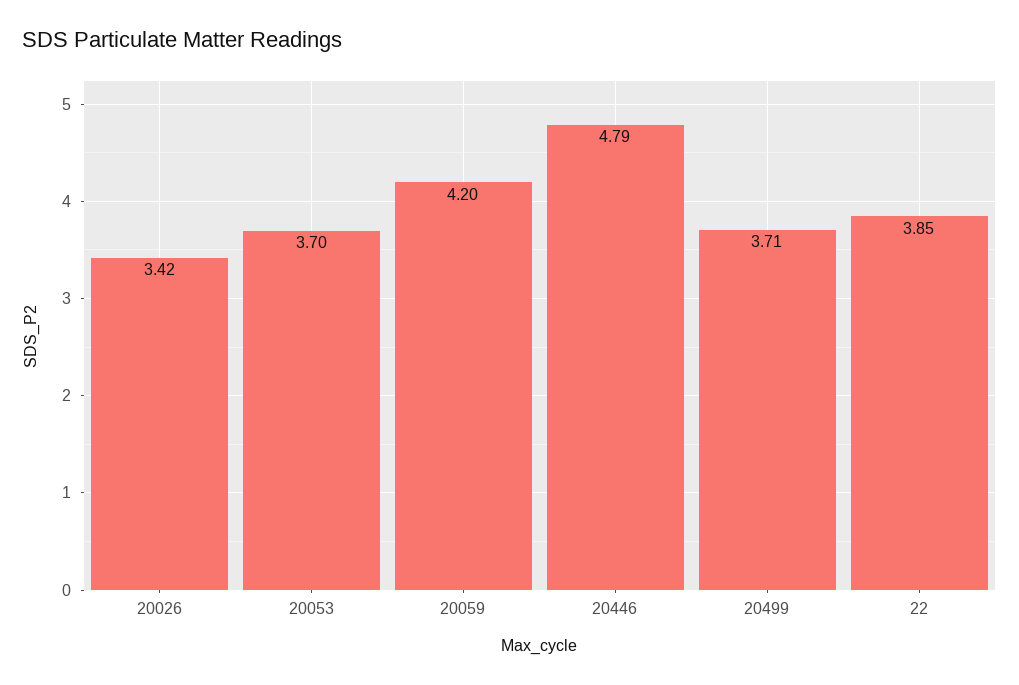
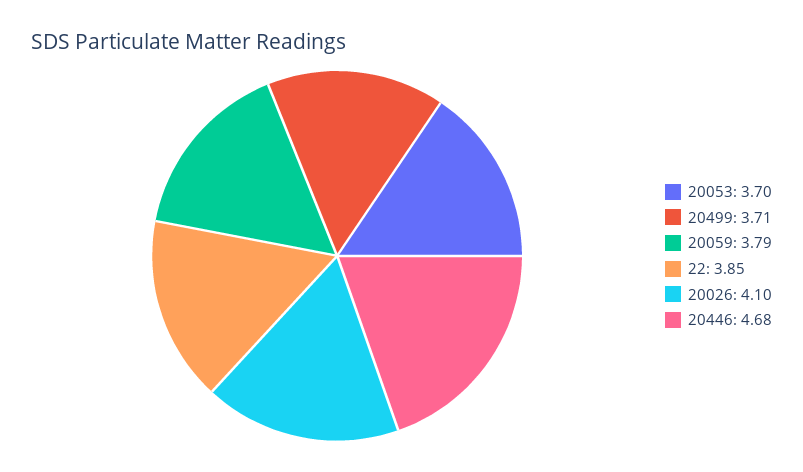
20026: 3.42 -> 4.1
20059: 4.2 -> 3.79
20446: 4.79 -> 4.68

